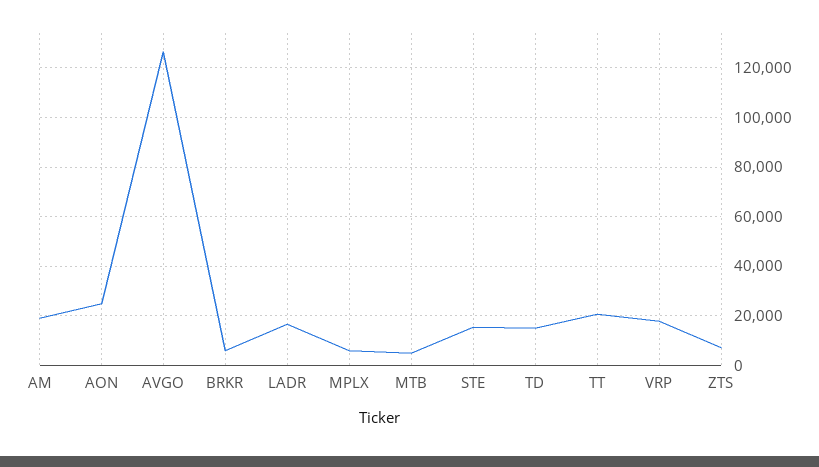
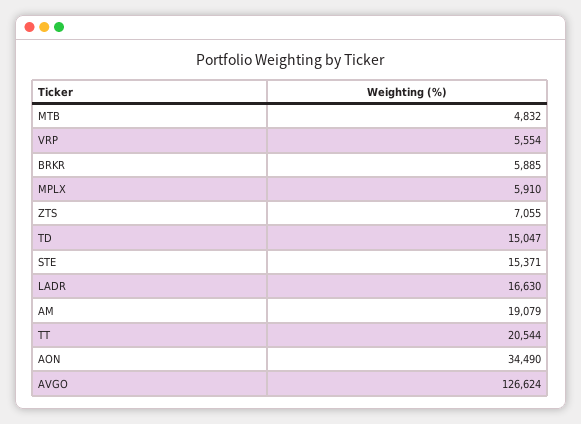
AON: 25000 -> 34490
VRP: 17500 -> 5554

